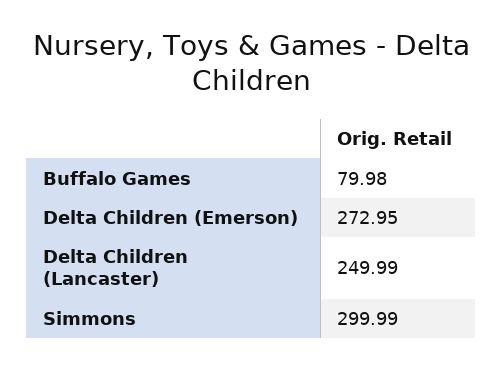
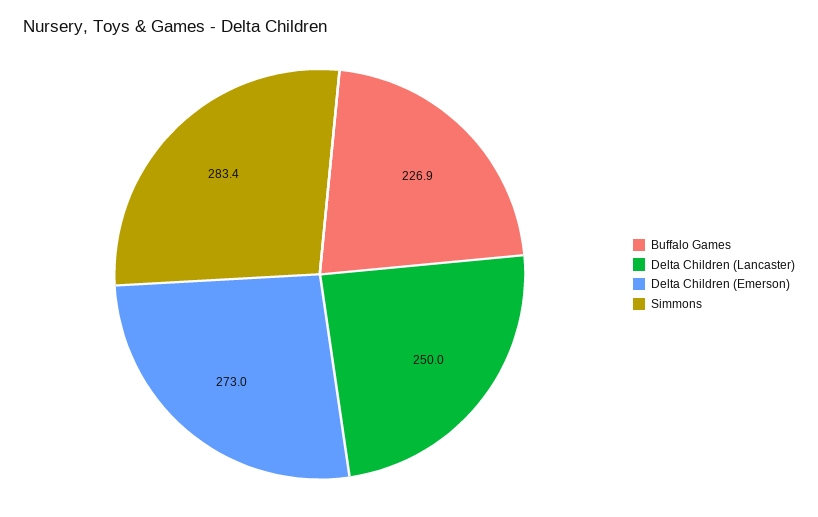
Buffalo Games: 79.98 -> 226.9
Simmons: 299.99 -> 283.4

